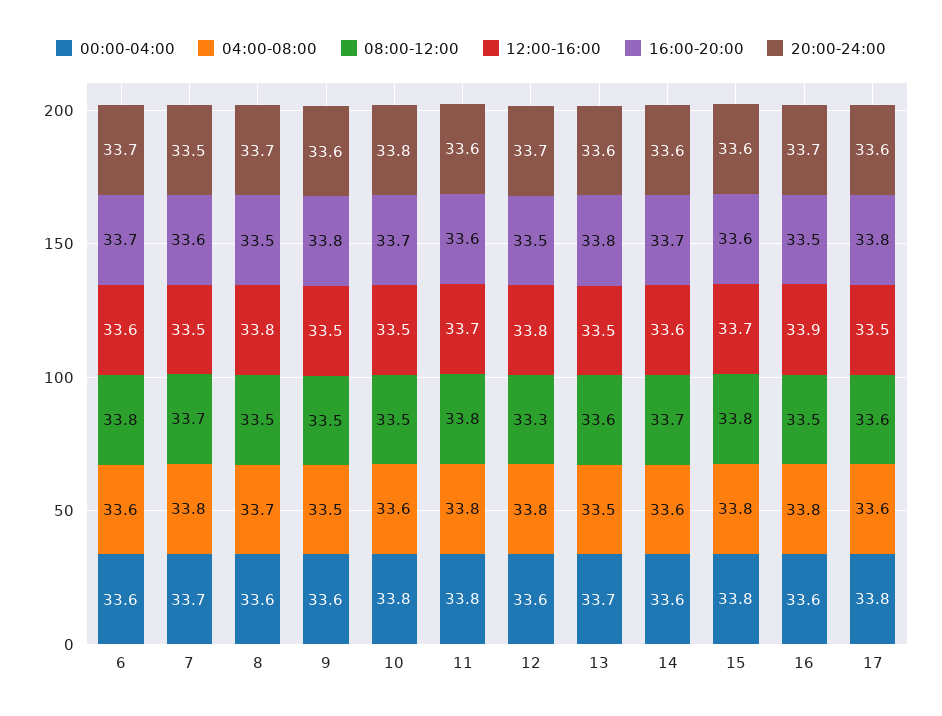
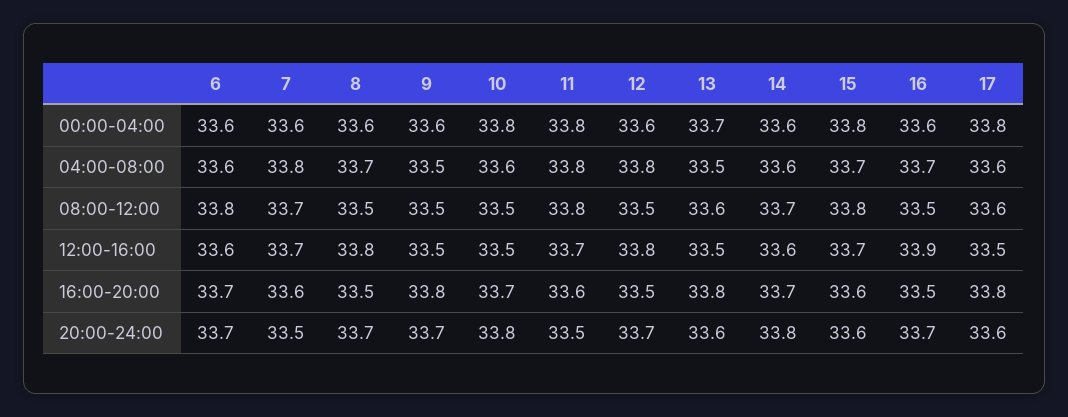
00:00-04:00, 7: 33.7 -> 33.6
12:00-16:00, 7: 33.5 -> 33.7
20:00-24:00, 9: 33.6 -> 33.7
20:00-24:00, 11: 33.6 -> 33.5
08:00-12:00, 12: 33.3 -> 33.5
20:00-24:00, 14: 33.6 -> 33.8
04:00-08:00, 15: 33.8 -> 33.7
04:00-08:00, 16: 33.8 -> 33.7

